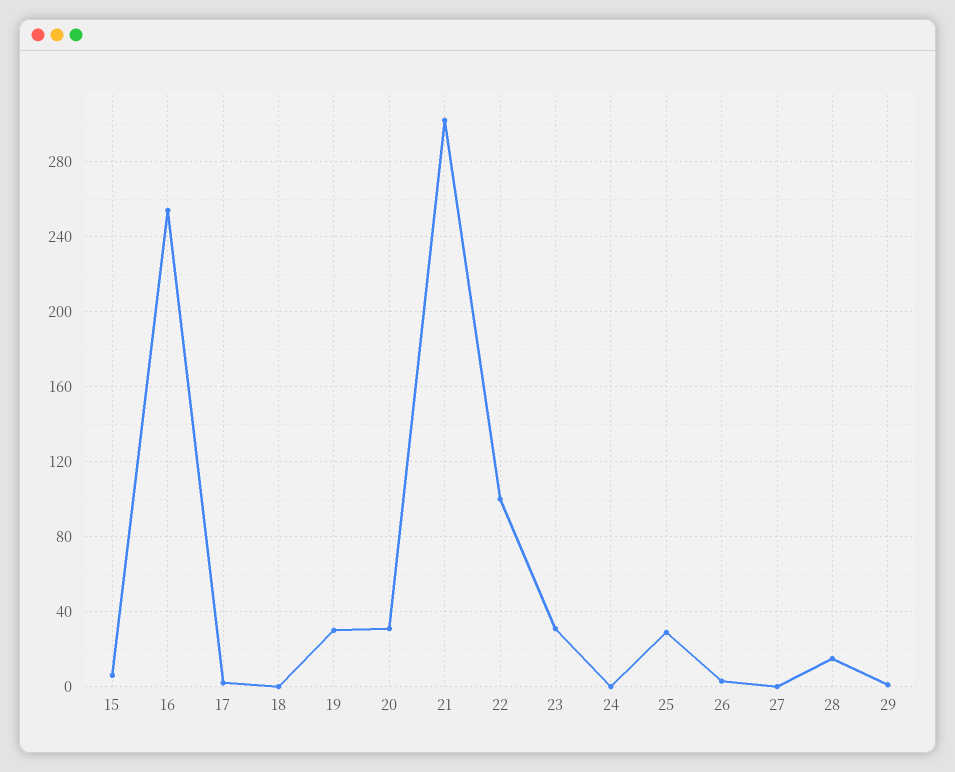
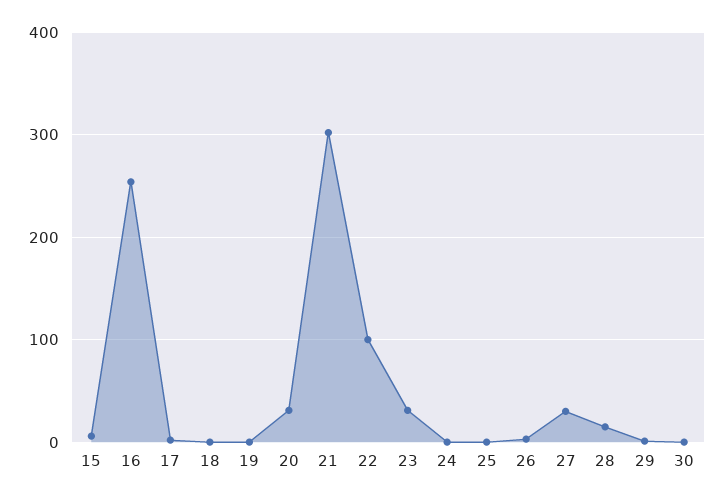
19: 30 -> 0
25: 30 -> 0
27: 0 -> 30
30: none -> 0

